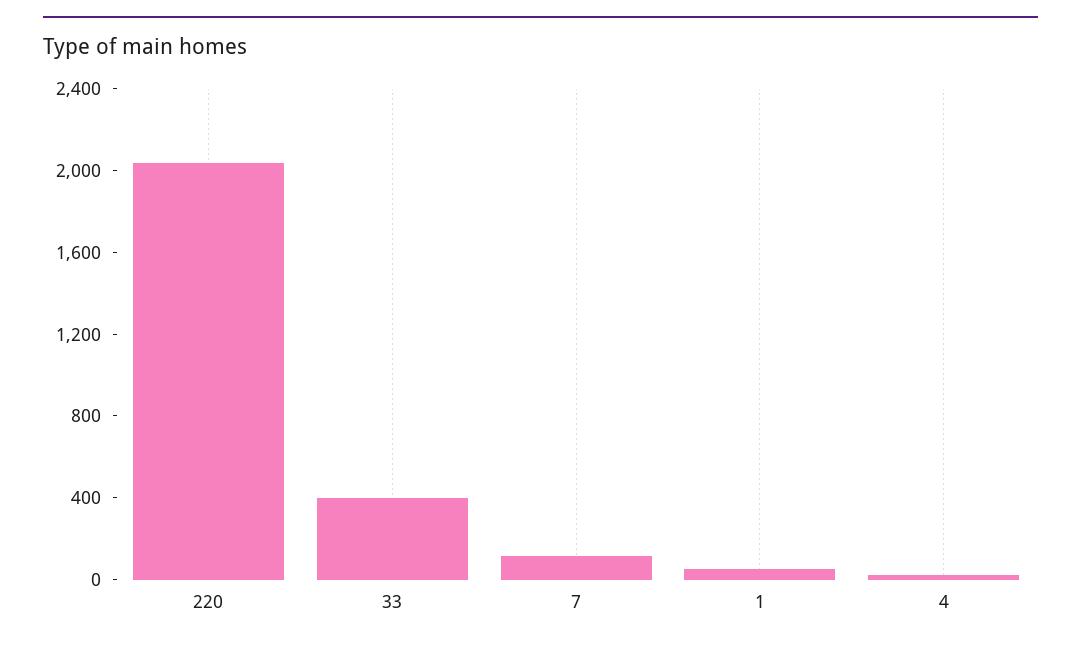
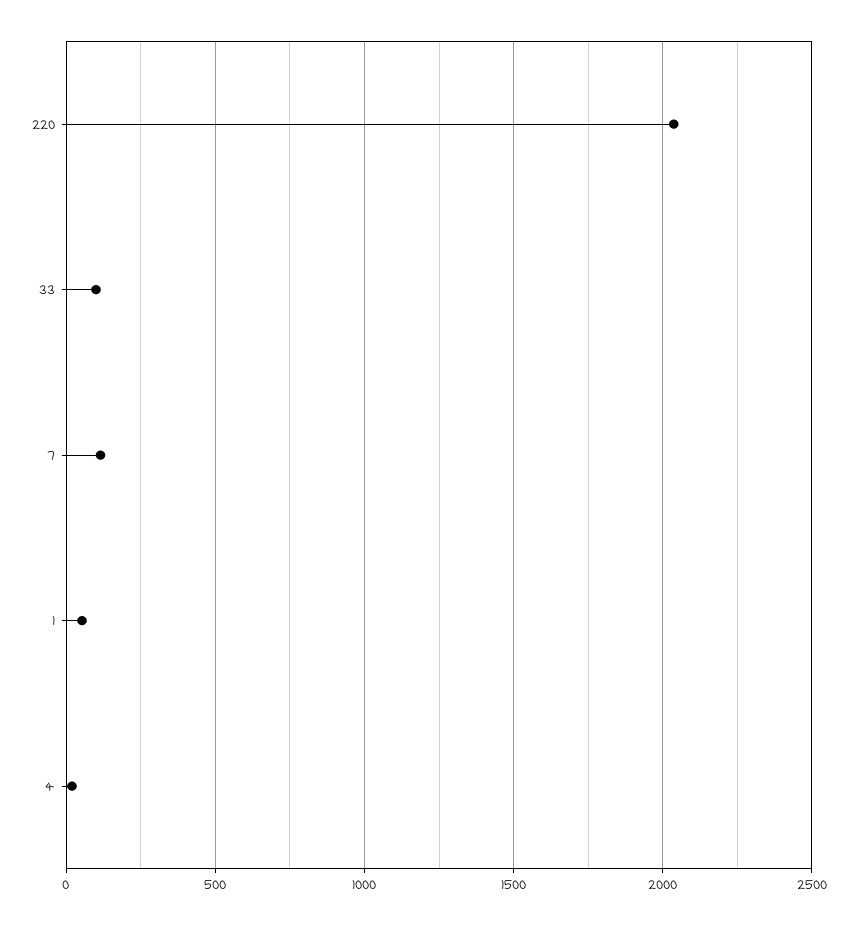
33: 400 -> 100

